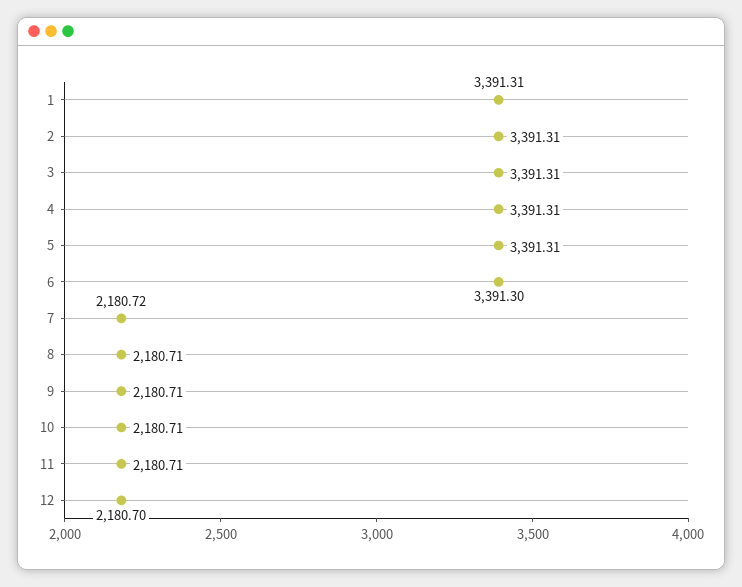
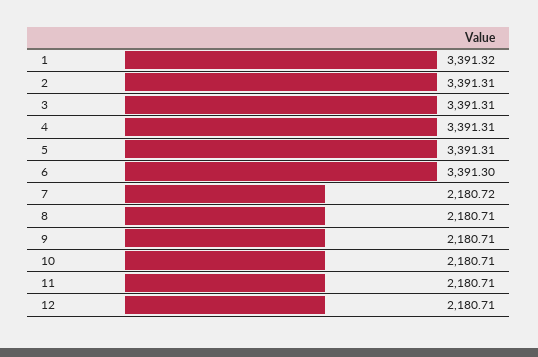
1: 3391.31 -> 3391.32
12: 2180.7 -> 2180.71

